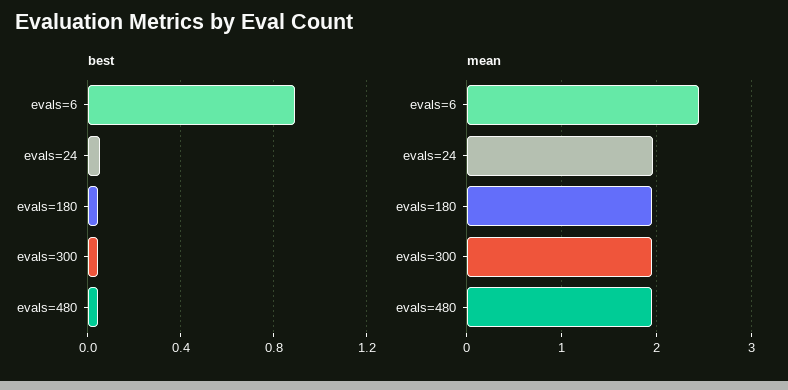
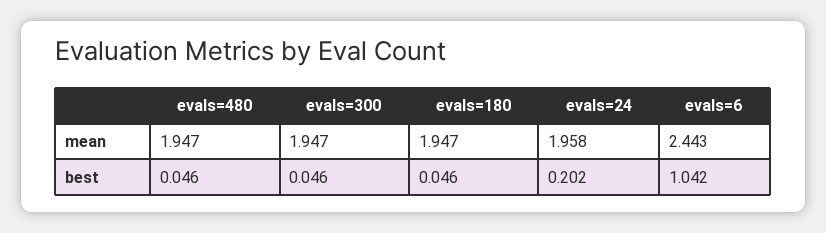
best, evals=6: 0.9 -> 1.042
best, evals=24: 0.05 -> 0.202

